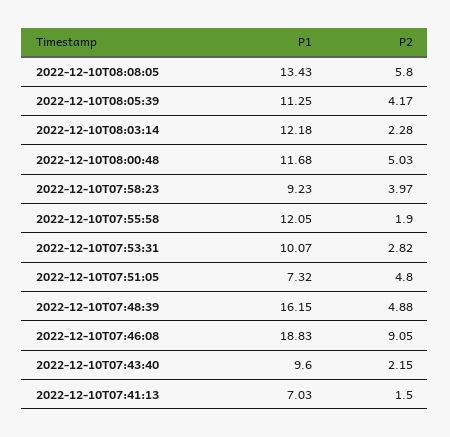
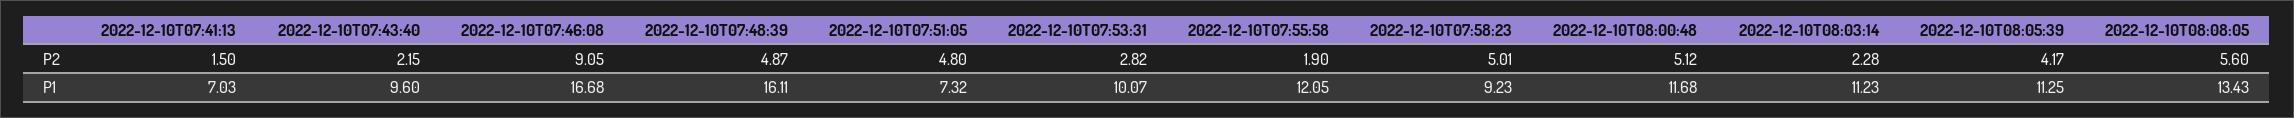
P2, 2022-12-10T08:08:05: 5.8 -> 5.6
P1, 2022-12-10T08:03:14: 12.18 -> 11.23
P2, 2022-12-10T08:00:48: 5.03 -> 5.12
P2, 2022-12-10T07:58:23: 3.97 -> 5.01
P1, 2022-12-10T07:48:39: 16.15 -> 16.11
P2, 2022-12-10T07:48:39: 4.88 -> 4.87
P1, 2022-12-10T07:46:08: 18.83 -> 16.68

